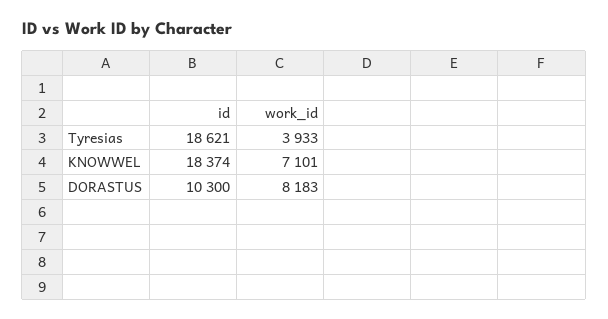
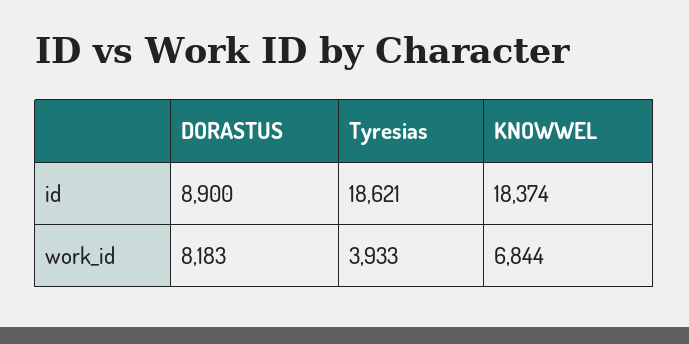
work_id, KNOWWEL: 7101 -> 6844
id, DORASTUS: 10300 -> 8900

